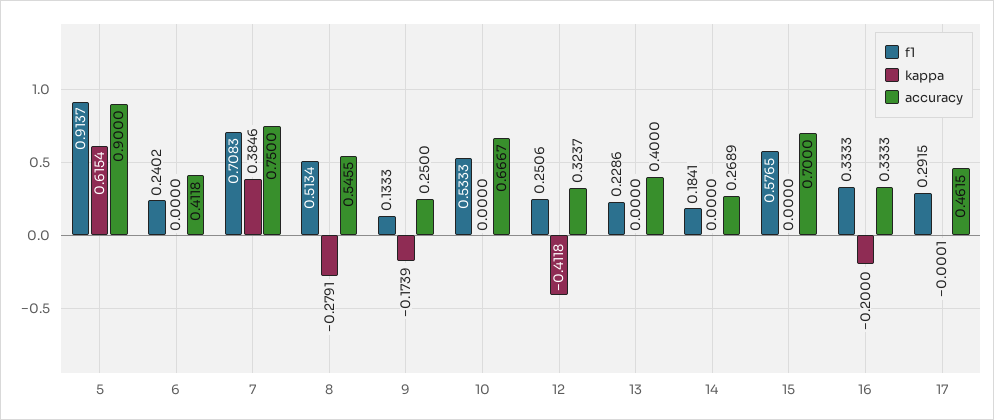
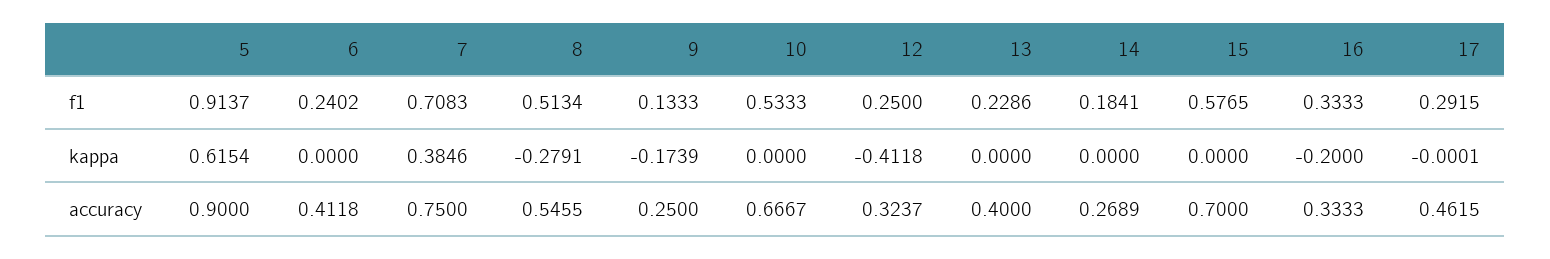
f1, 12: 0.2506 -> 0.25

